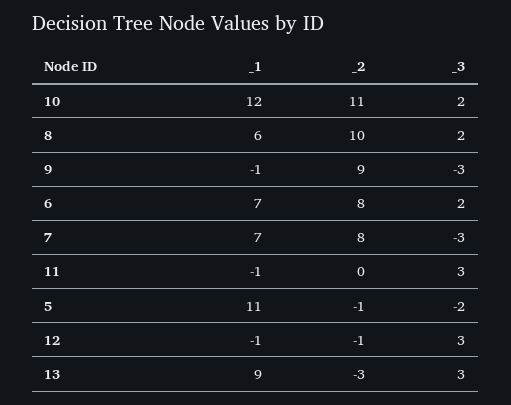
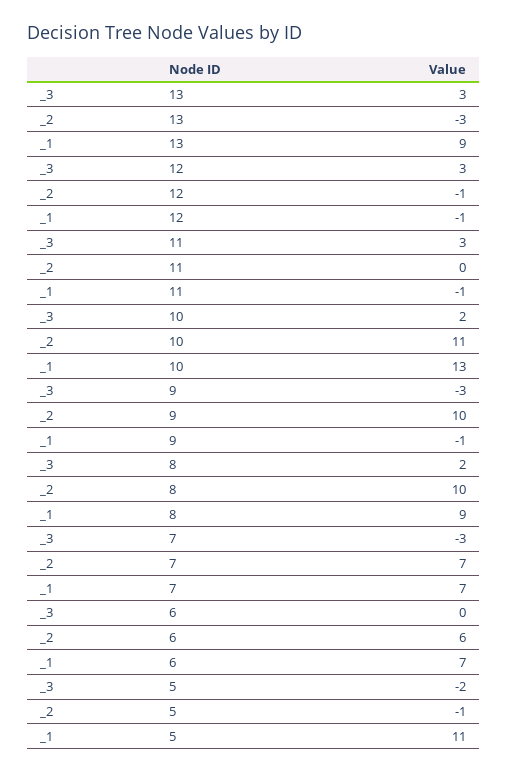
_1, 10: 12 -> 13
_1, 8: 6 -> 9
_2, 9: 9 -> 10
_2, 6: 8 -> 6
_3, 6: 2 -> 0
_2, 7: 8 -> 7

